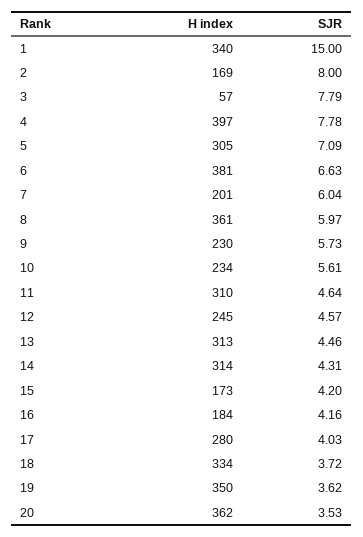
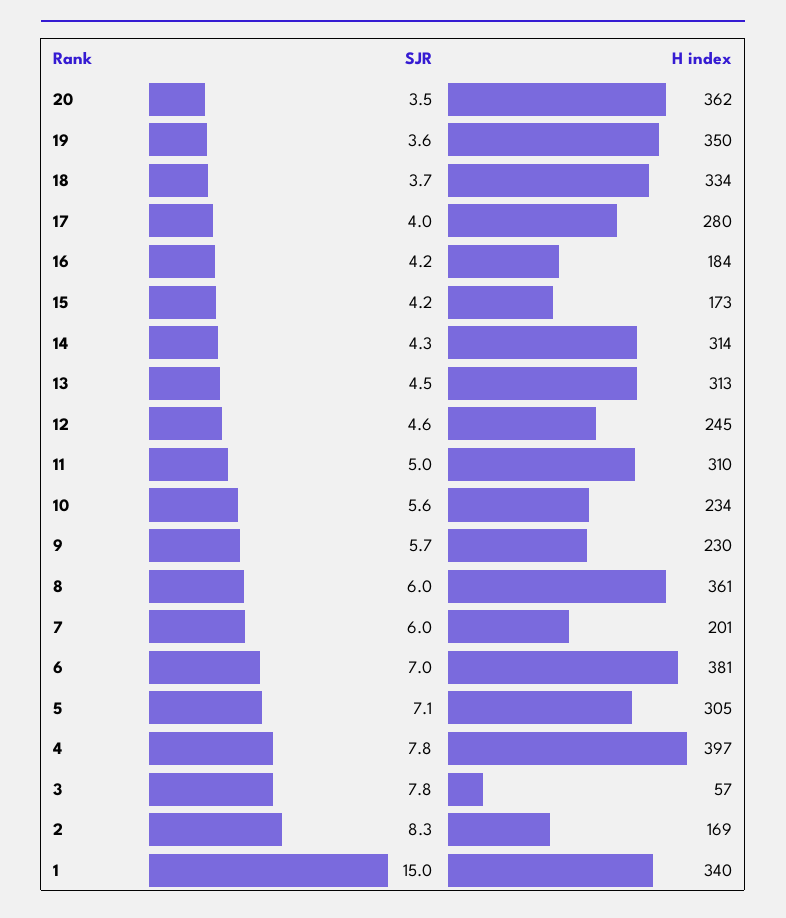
SJR, 2: 8 -> 8.3
SJR, 6: 6.63 -> 7
SJR, 11: 4.64 -> 5

